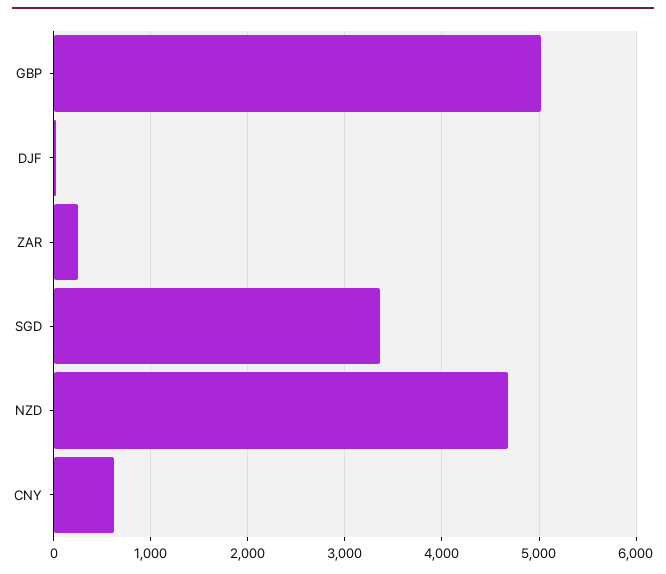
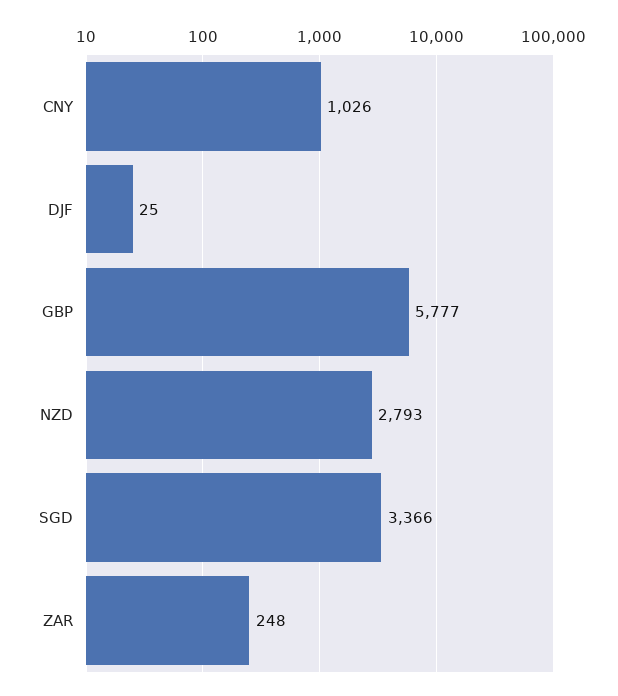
GBP: 5000 -> 5777
NZD: 4700 -> 2793
CNY: 600 -> 1026

